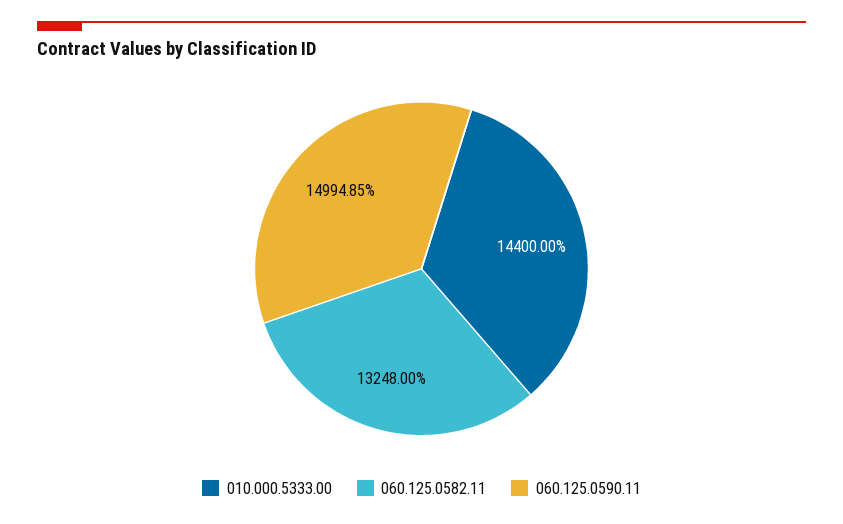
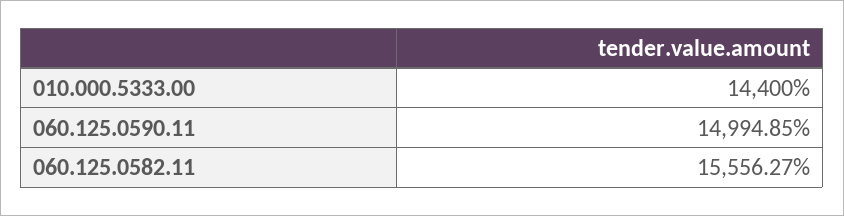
060.125.0582.11: 13248 -> 15556.27

